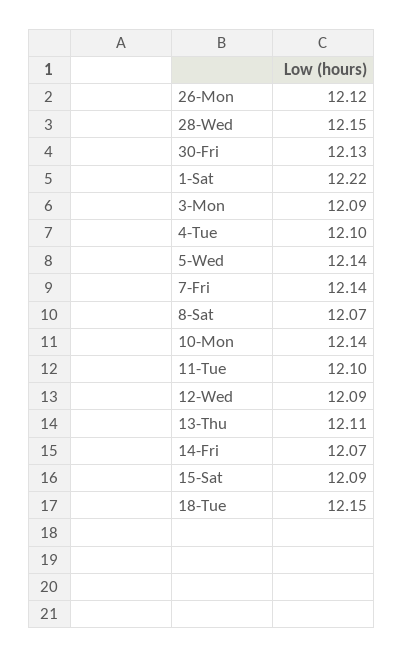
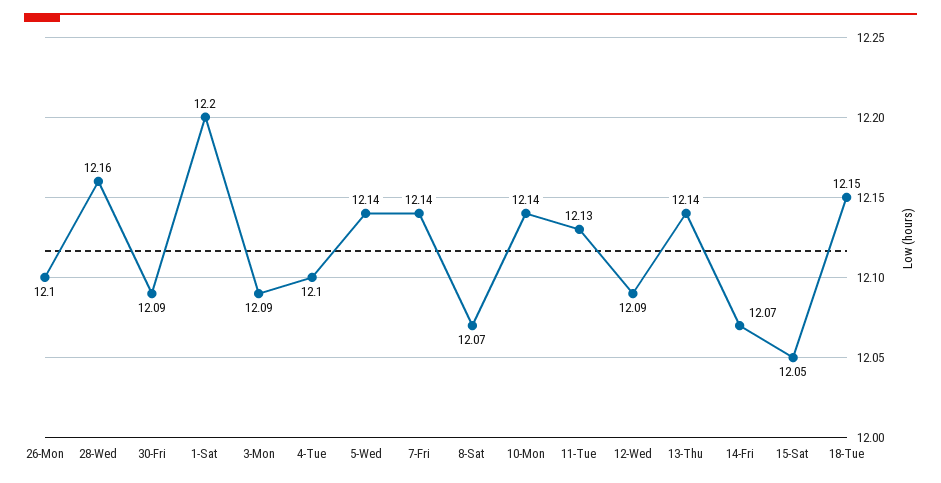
26-Mon: 12.12 -> 12.1
28-Wed: 12.15 -> 12.16
30-Fri: 12.13 -> 12.09
1-Sat: 12.22 -> 12.2
11-Tue: 12.1 -> 12.13
13-Thu: 12.11 -> 12.14
15-Sat: 12.09 -> 12.05

